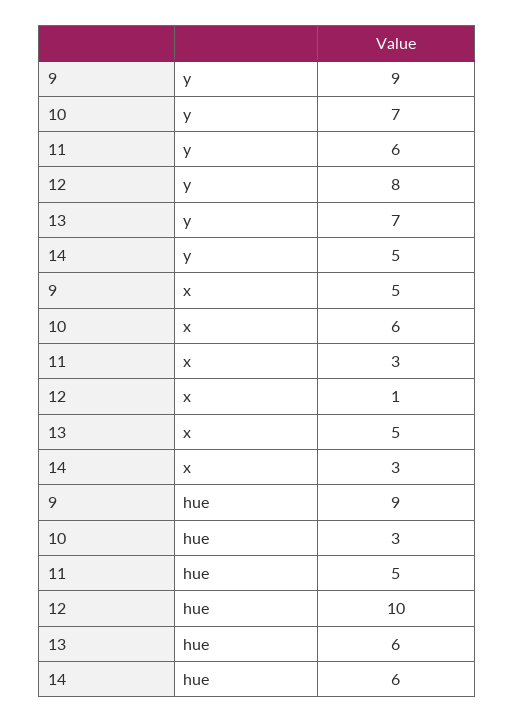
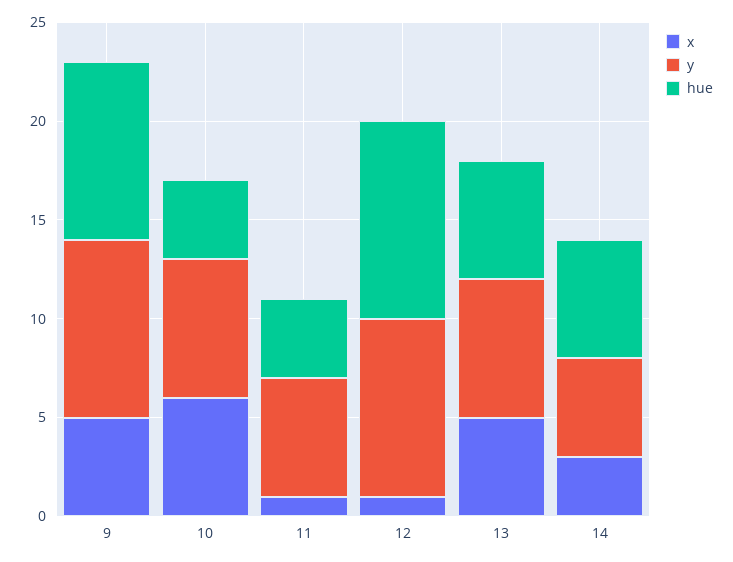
y, 12: 8 -> 9
x, 11: 3 -> 1
hue, 10: 3 -> 4
hue, 11: 5 -> 4

